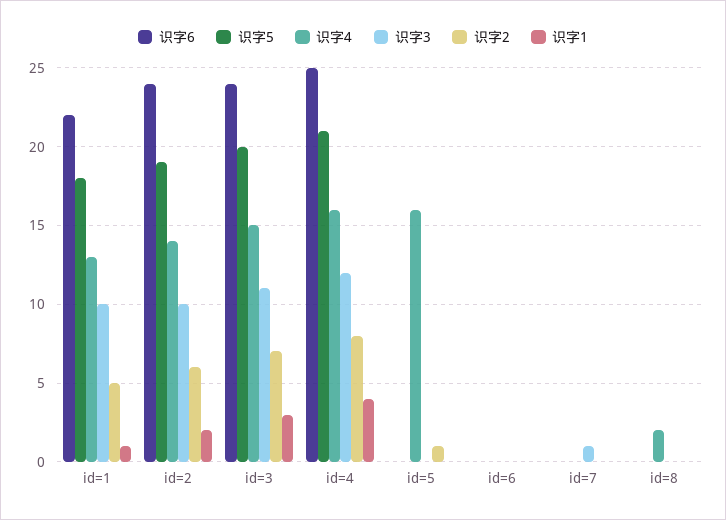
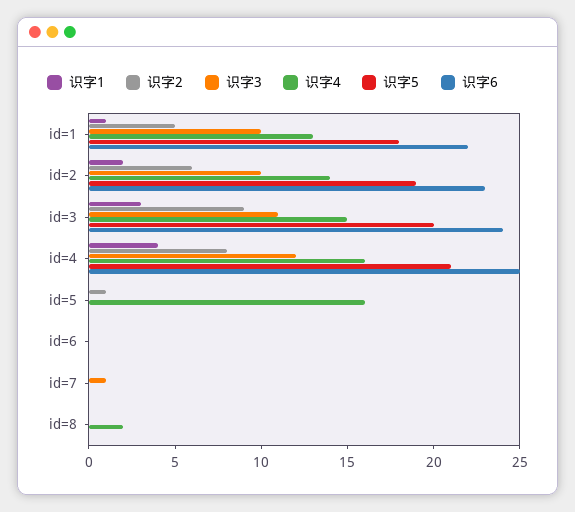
识字6, id=2: 24 -> 23
识字2, id=3: 7 -> 9

